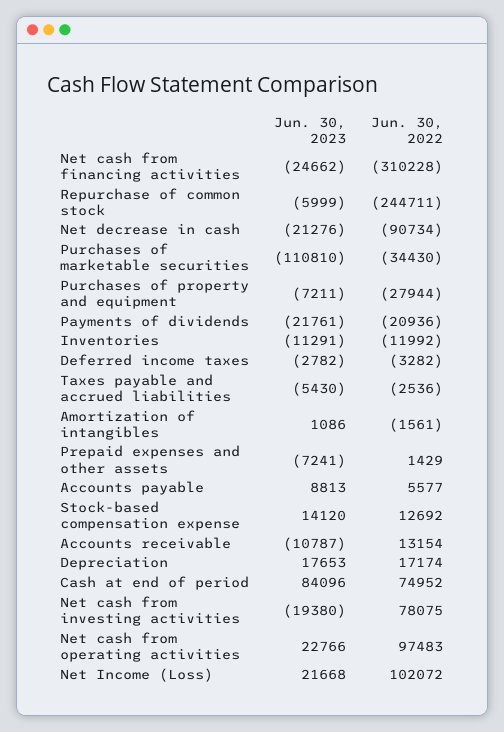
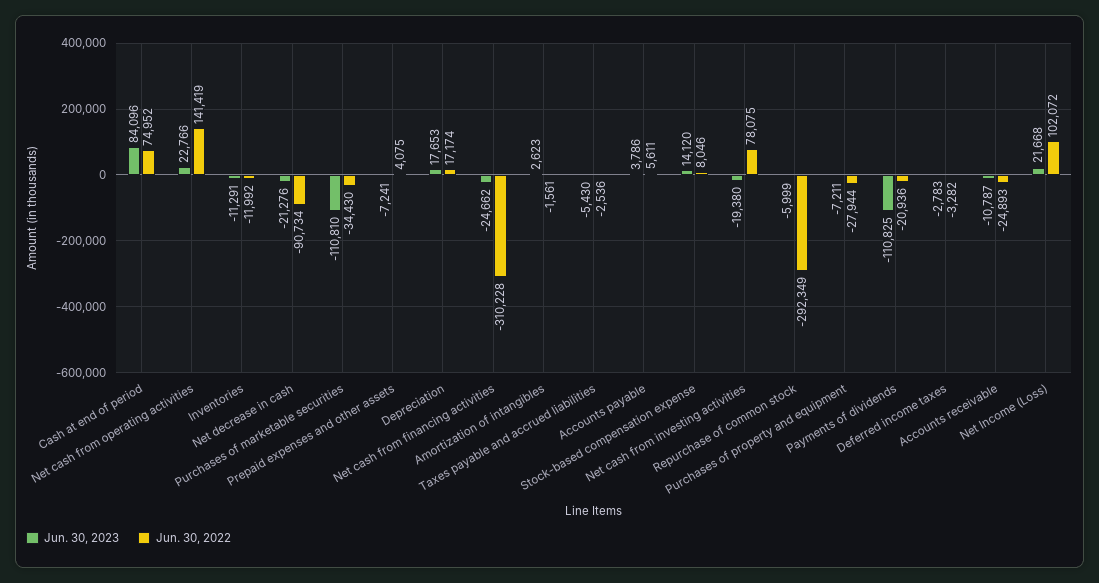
Jun. 30, 2022, Repurchase of common stock: -244711 -> -292349
Jun. 30, 2023, Payments of dividends: -21761 -> -110825
Jun. 30, 2023, Deferred income taxes: -2782 -> -2783
Jun. 30, 2023, Amortization of intangibles: 1086 -> 2623
Jun. 30, 2022, Prepaid expenses and other assets: 1429 -> 4075
Jun. 30, 2023, Accounts payable: 8813 -> 3786
Jun. 30, 2022, Accounts payable: 5577 -> 5611
Jun. 30, 2022, Stock-based compensation expense: 12692 -> 8046
Jun. 30, 2022, Accounts receivable: 13154 -> -24893
Jun. 30, 2022, Net cash from operating activities: 97483 -> 141419

